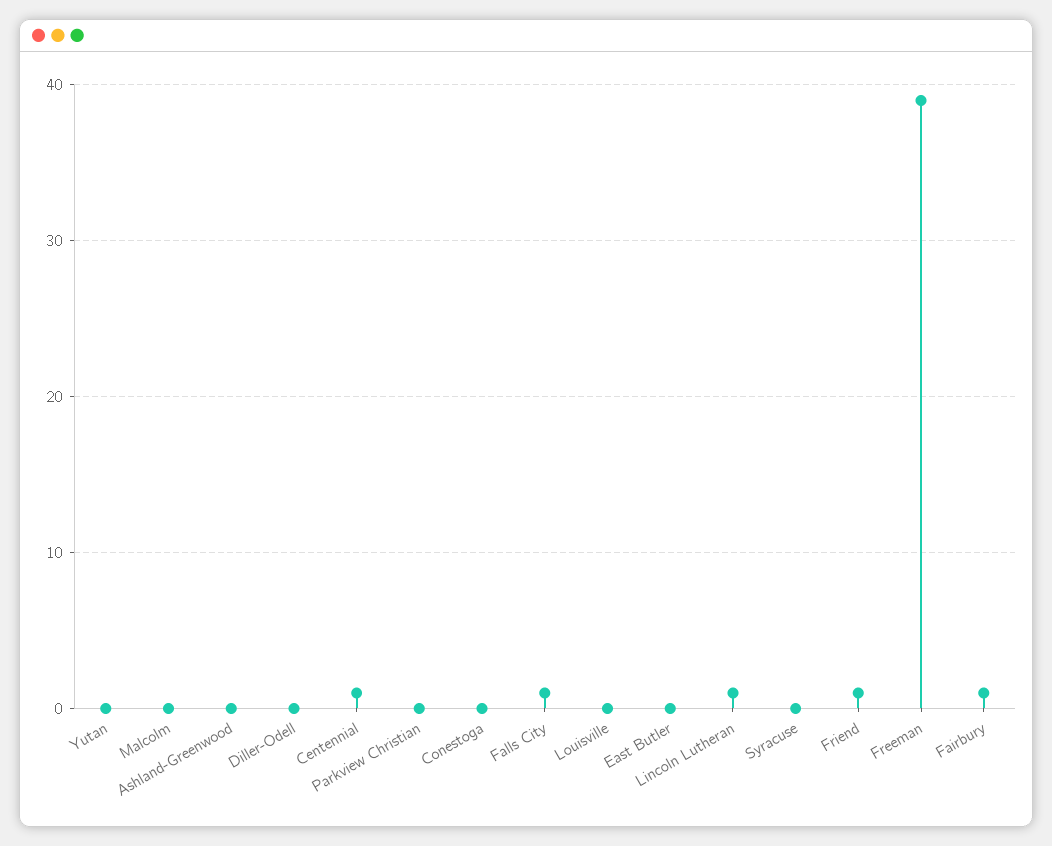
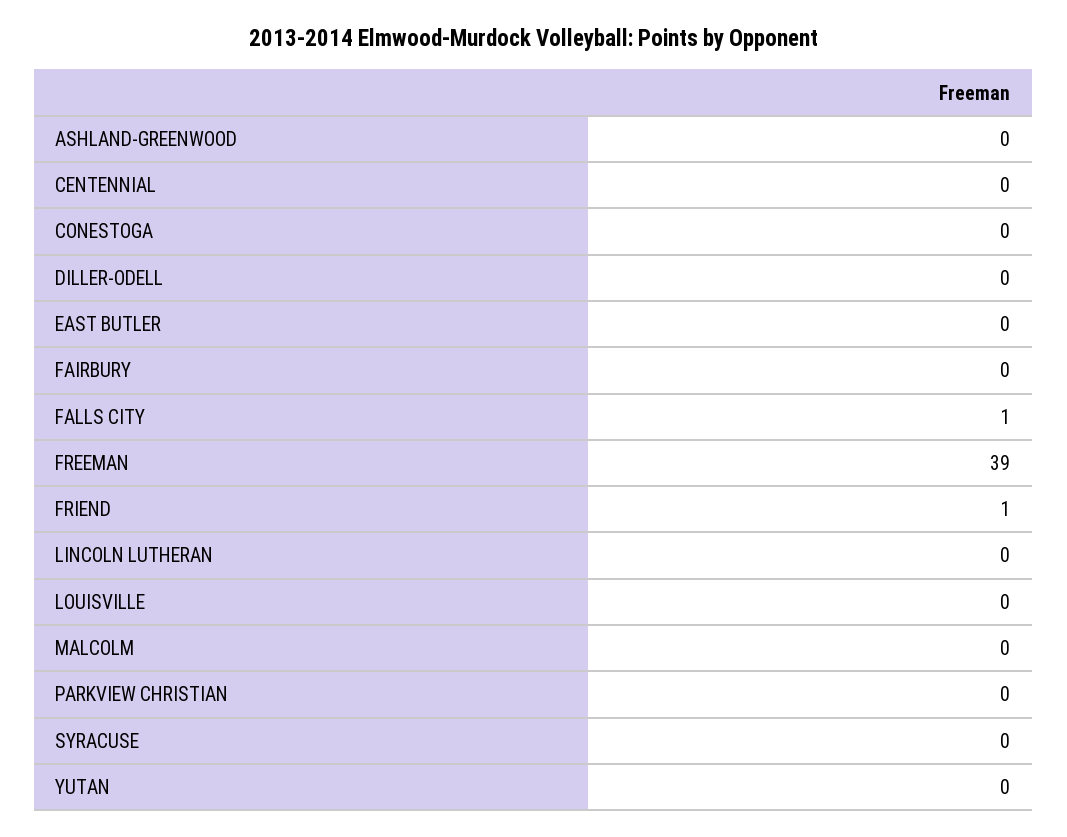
Centennial: 1 -> 0
Lincoln Lutheran: 1 -> 0
Fairbury: 1 -> 0

